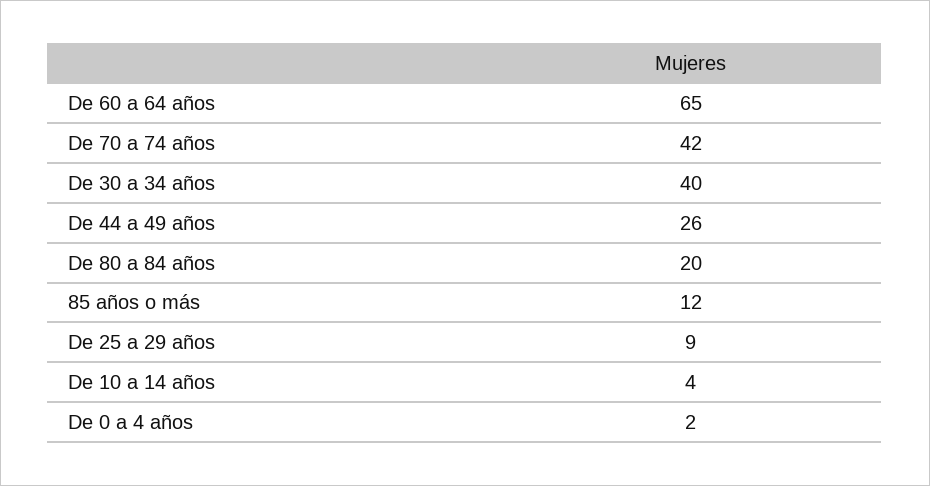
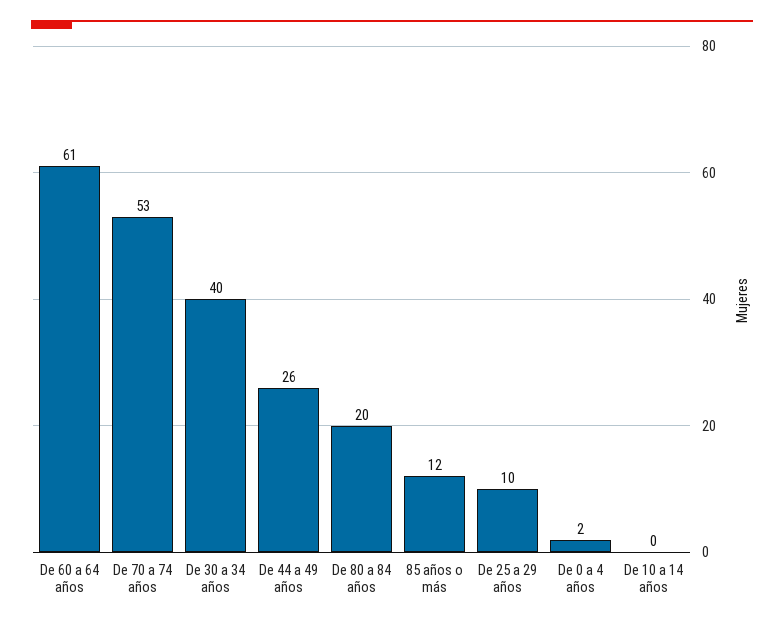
De 60 a 64 años: 65 -> 61
De 70 a 74 años: 42 -> 53
De 25 a 29 años: 9 -> 10
De 10 a 14 años: 4 -> 0

